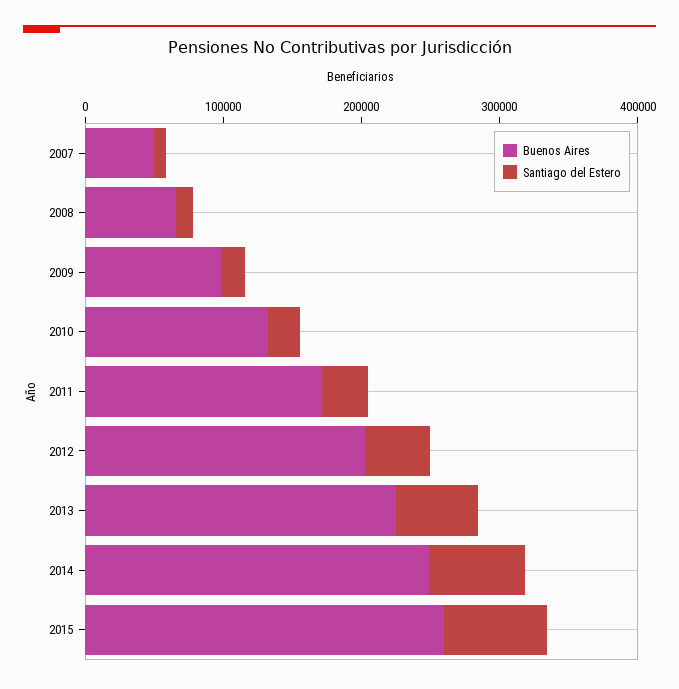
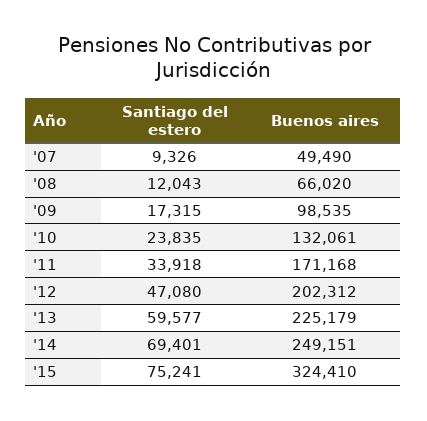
Buenos Aires, 2015: 260000 -> 324410

